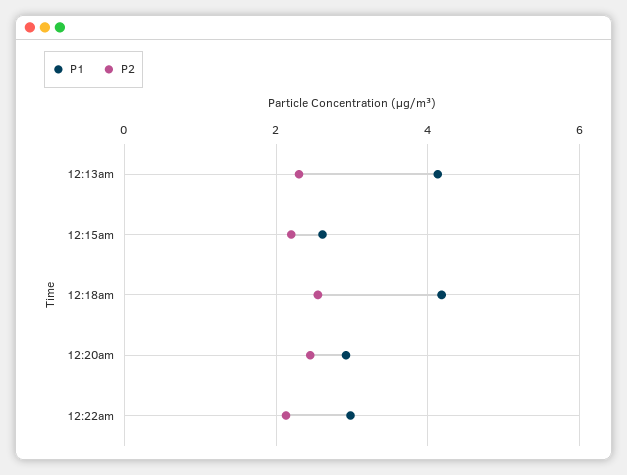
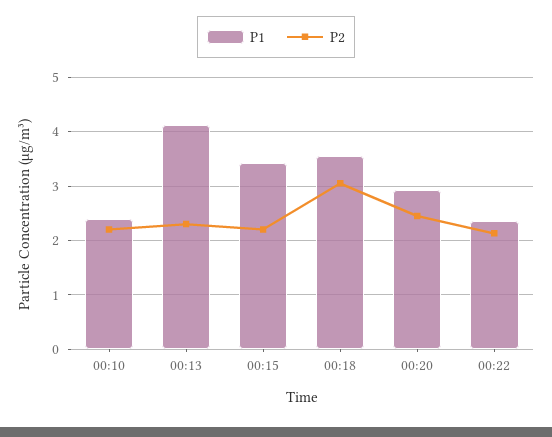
P1, 12:15am: 2.6 -> 3.4
P1, 12:18am: 4.2 -> 3.6
P2, 12:18am: 2.6 -> 3
P1, 12:22am: 3 -> 2.4
P1, 00:10: none -> 2.4
P2, 00:10: none -> 2.2

